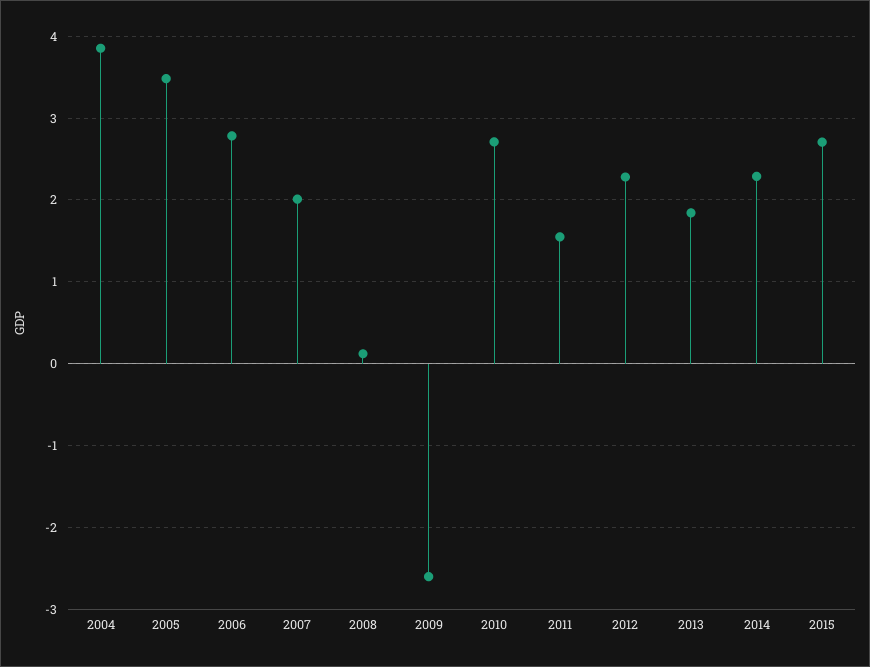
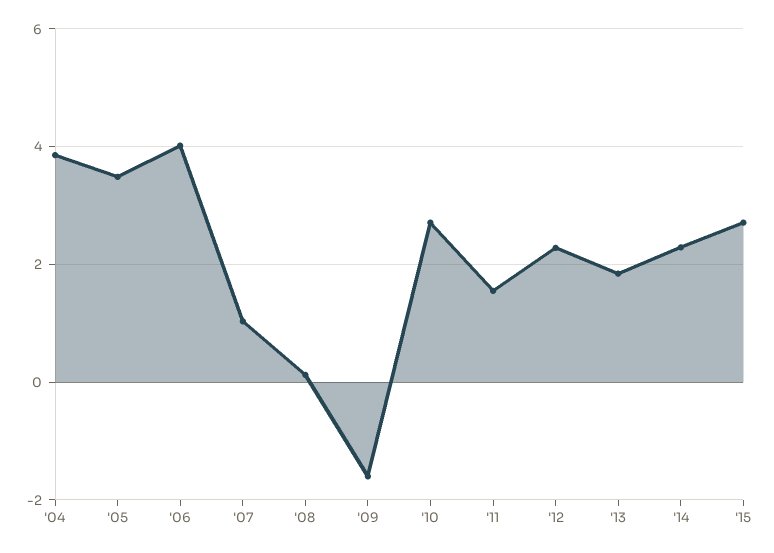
2006: 2.8 -> 4
2007: 2 -> 1
2009: -2.6 -> -1.6

